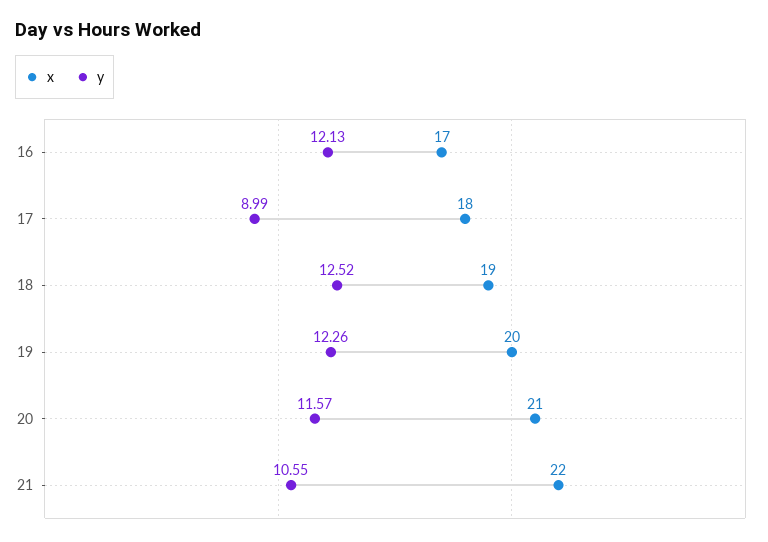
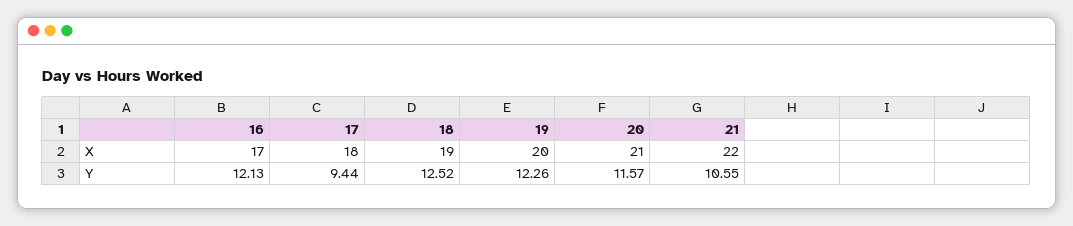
y, 17: 8.99 -> 9.44

